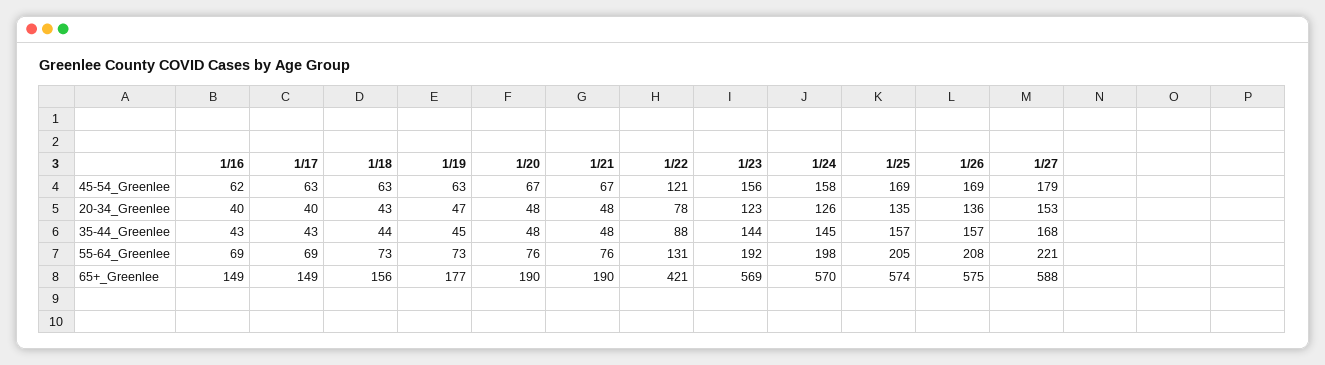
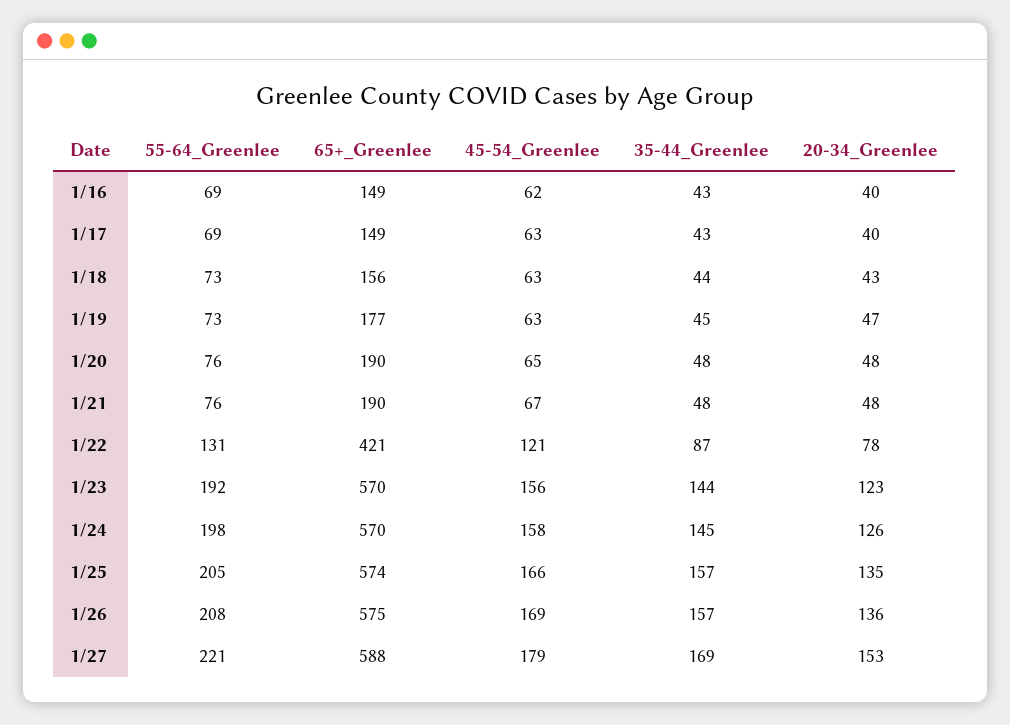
1/20, 45-54_Greenlee: 67 -> 65
1/25, 45-54_Greenlee: 169 -> 166
1/22, 35-44_Greenlee: 88 -> 87
1/27, 35-44_Greenlee: 168 -> 169
1/23, 65+_Greenlee: 569 -> 570

